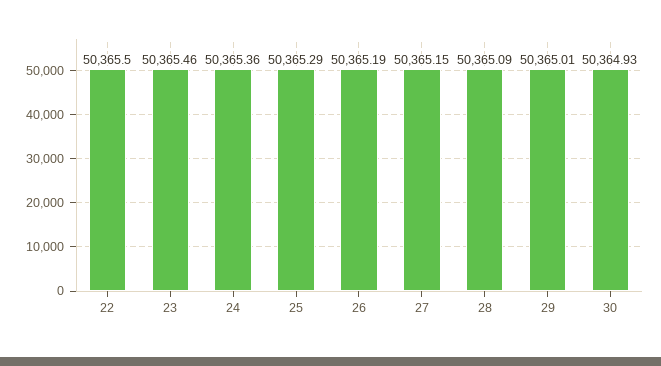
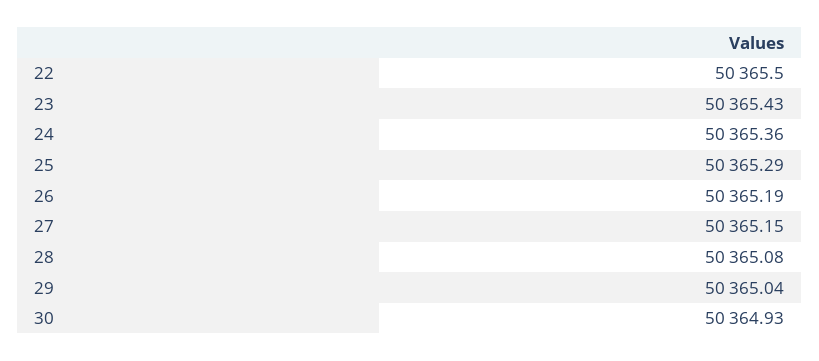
23: 50365.46 -> 50365.43
28: 50365.09 -> 50365.08
29: 50365.01 -> 50365.04

